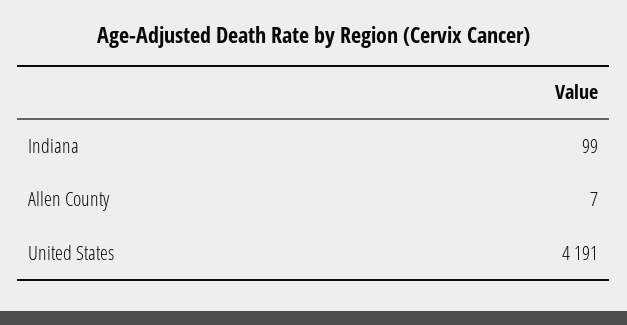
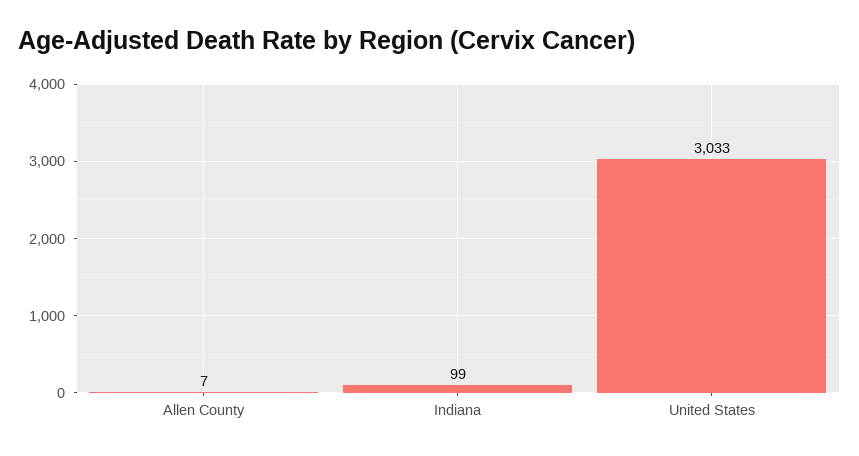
United States: 4191 -> 3033

